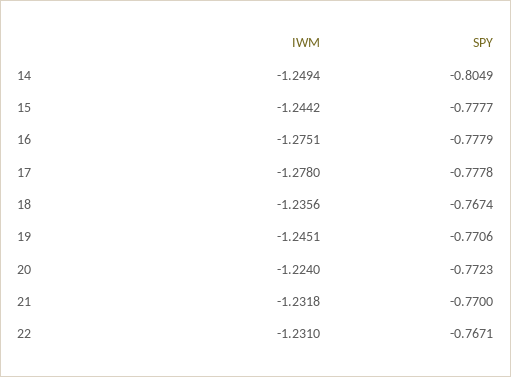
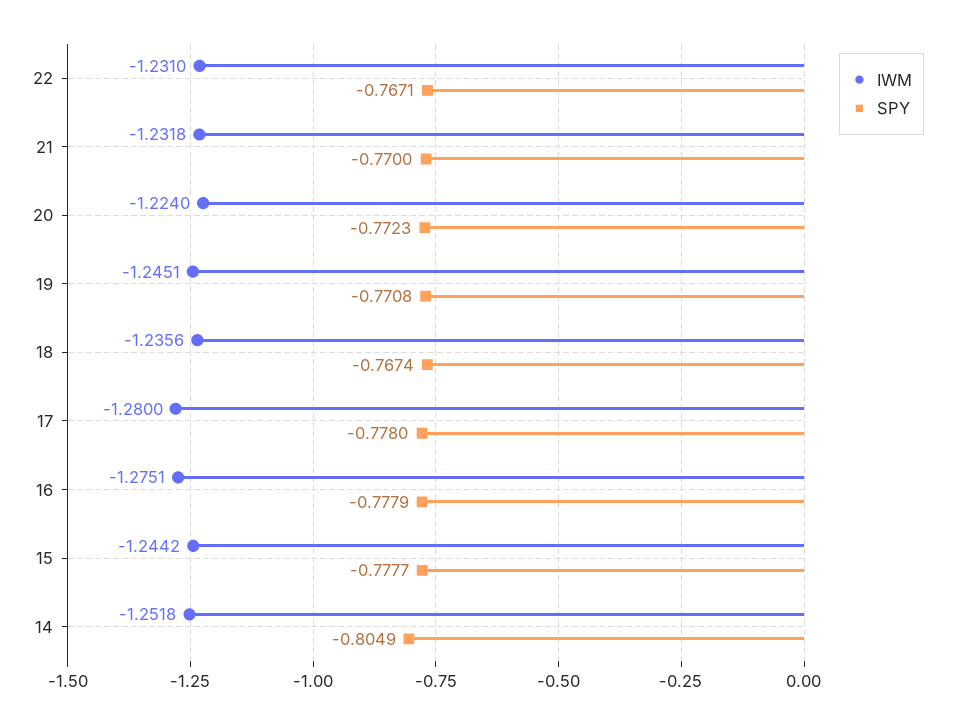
IWM, 14: -1.2494 -> -1.2518
IWM, 17: -1.278 -> -1.28
SPY, 17: -0.7778 -> -0.778
SPY, 19: -0.7706 -> -0.7708

